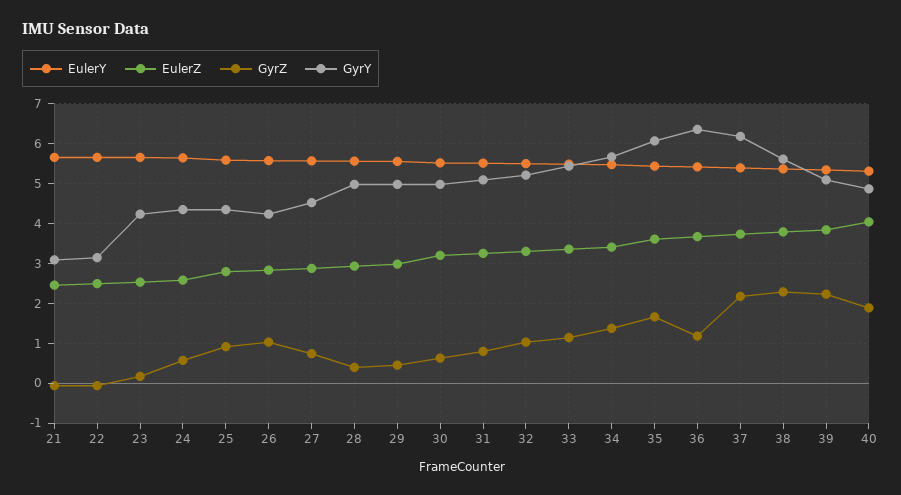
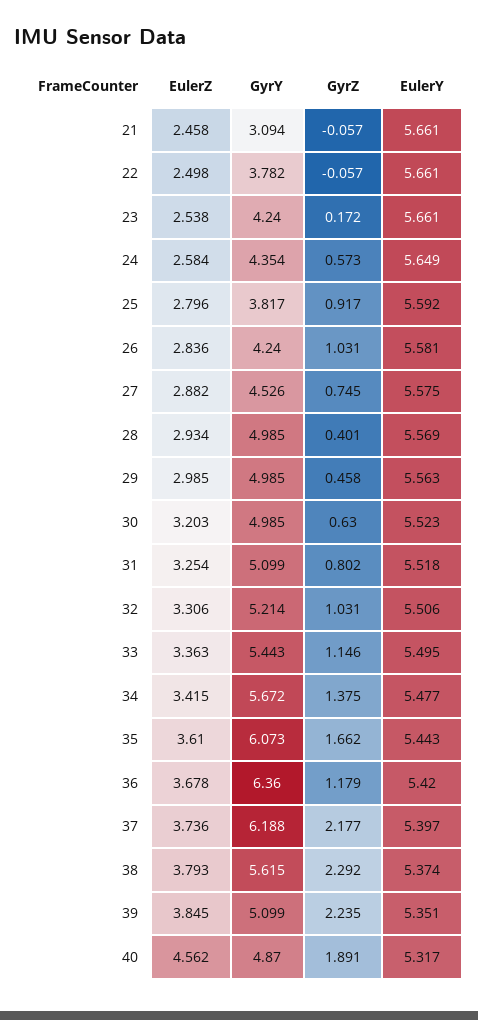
GyrY, 22: 3.2 -> 3.782
GyrY, 25: 4.4 -> 3.817
EulerZ, 40: 4 -> 4.562

